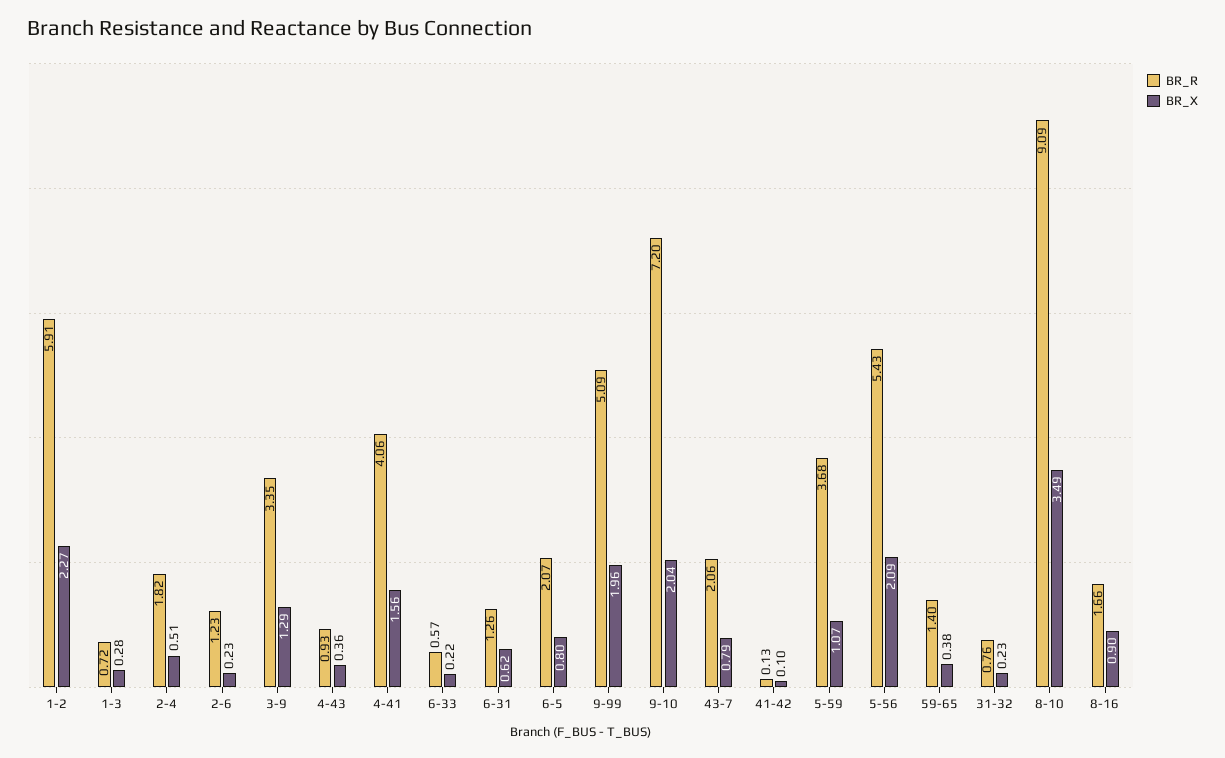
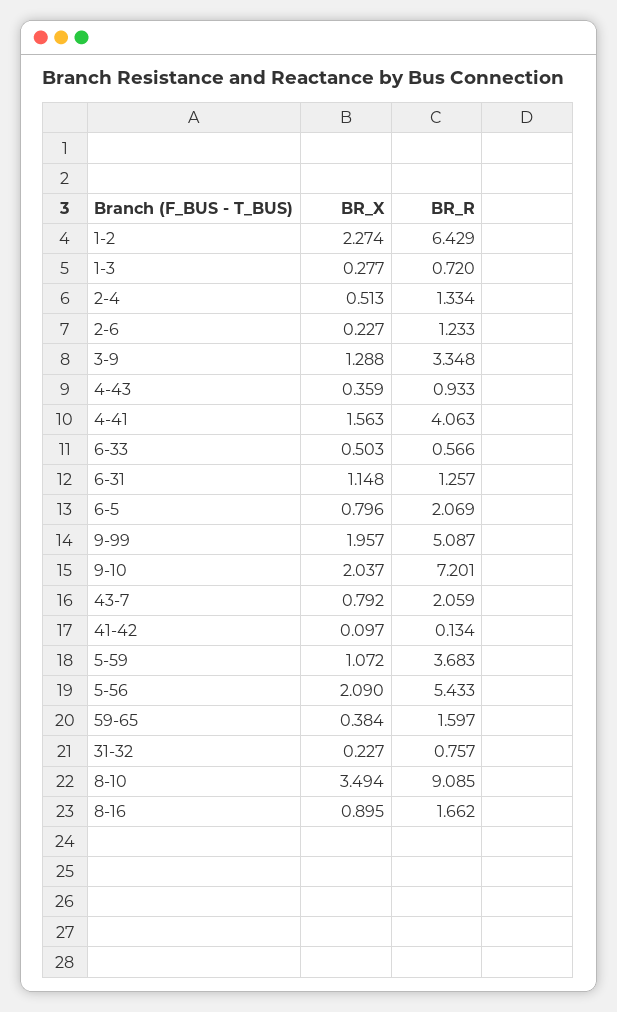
BR_R, 1-2: 5.91 -> 6.429
BR_R, 2-4: 1.82 -> 1.334
BR_X, 6-33: 0.22 -> 0.503
BR_X, 6-31: 0.62 -> 1.148
BR_R, 59-65: 1.4 -> 1.597

